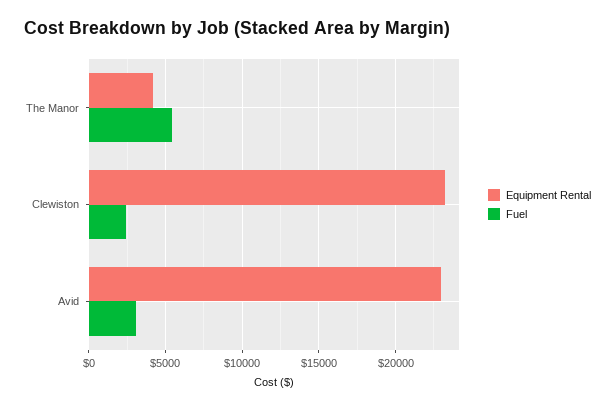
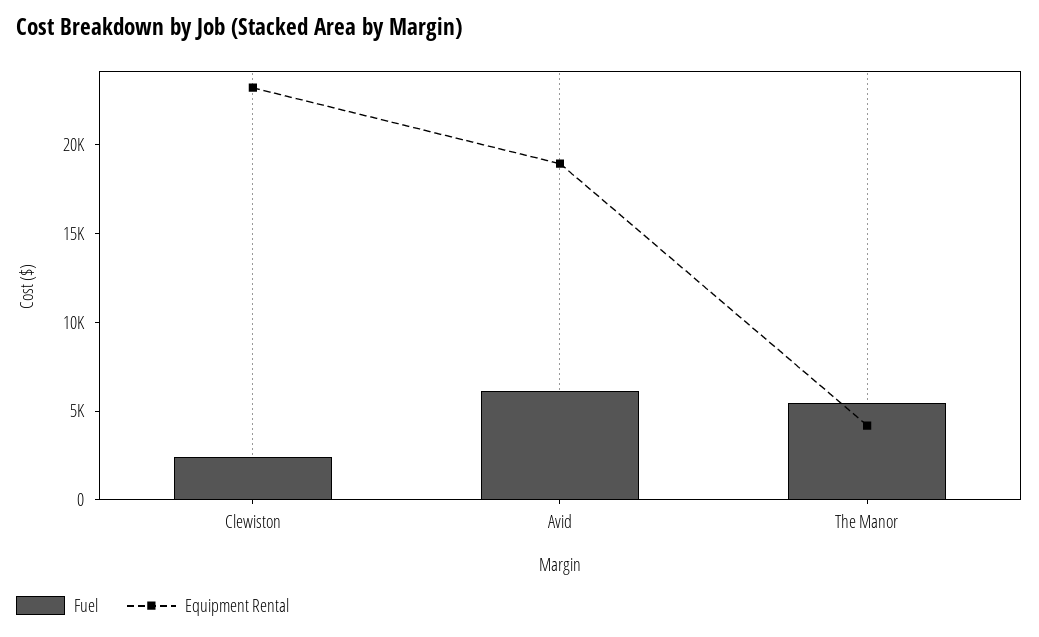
Equipment Rental, Avid: 23000 -> 19000
Fuel, Avid: 3000 -> 6000

